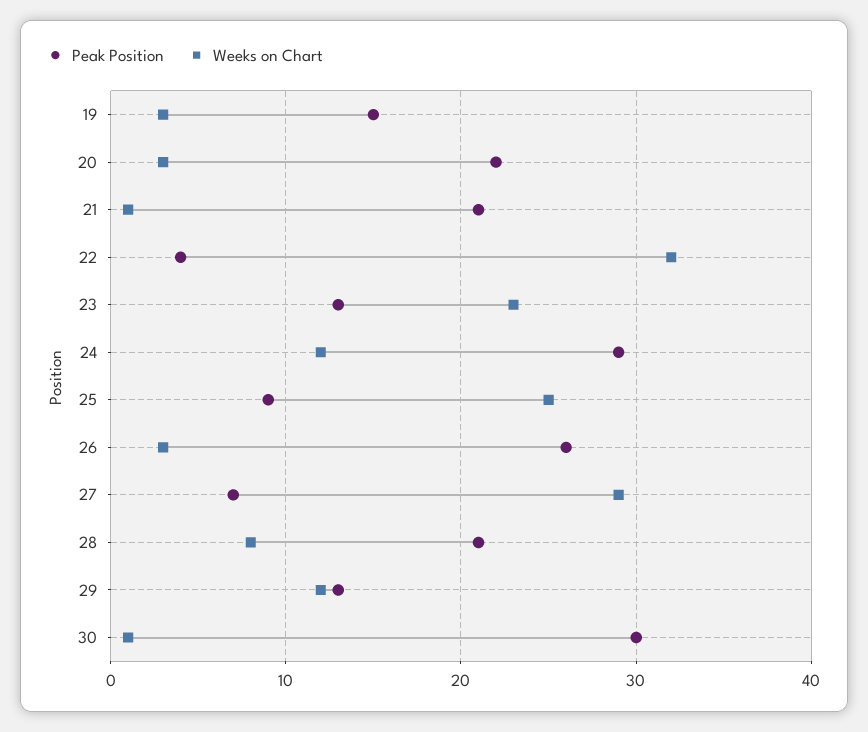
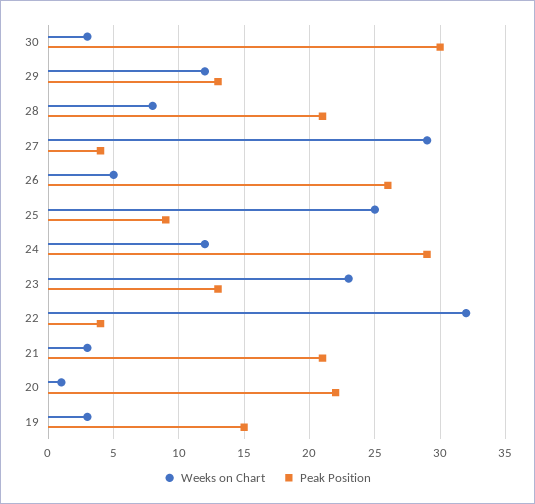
Weeks on Chart, 20: 3 -> 1
Weeks on Chart, 21: 1 -> 3
Weeks on Chart, 26: 3 -> 5
Peak Position, 27: 7 -> 4
Weeks on Chart, 30: 1 -> 3

